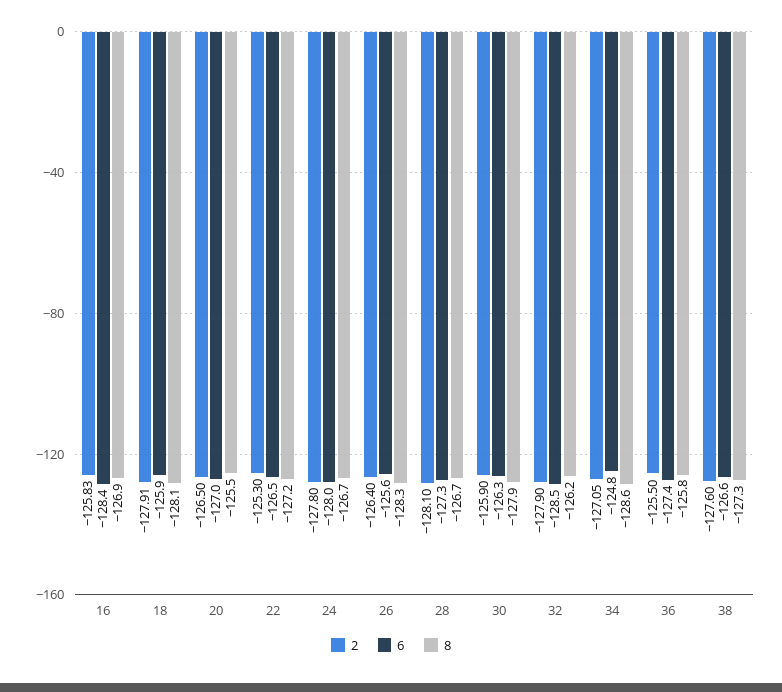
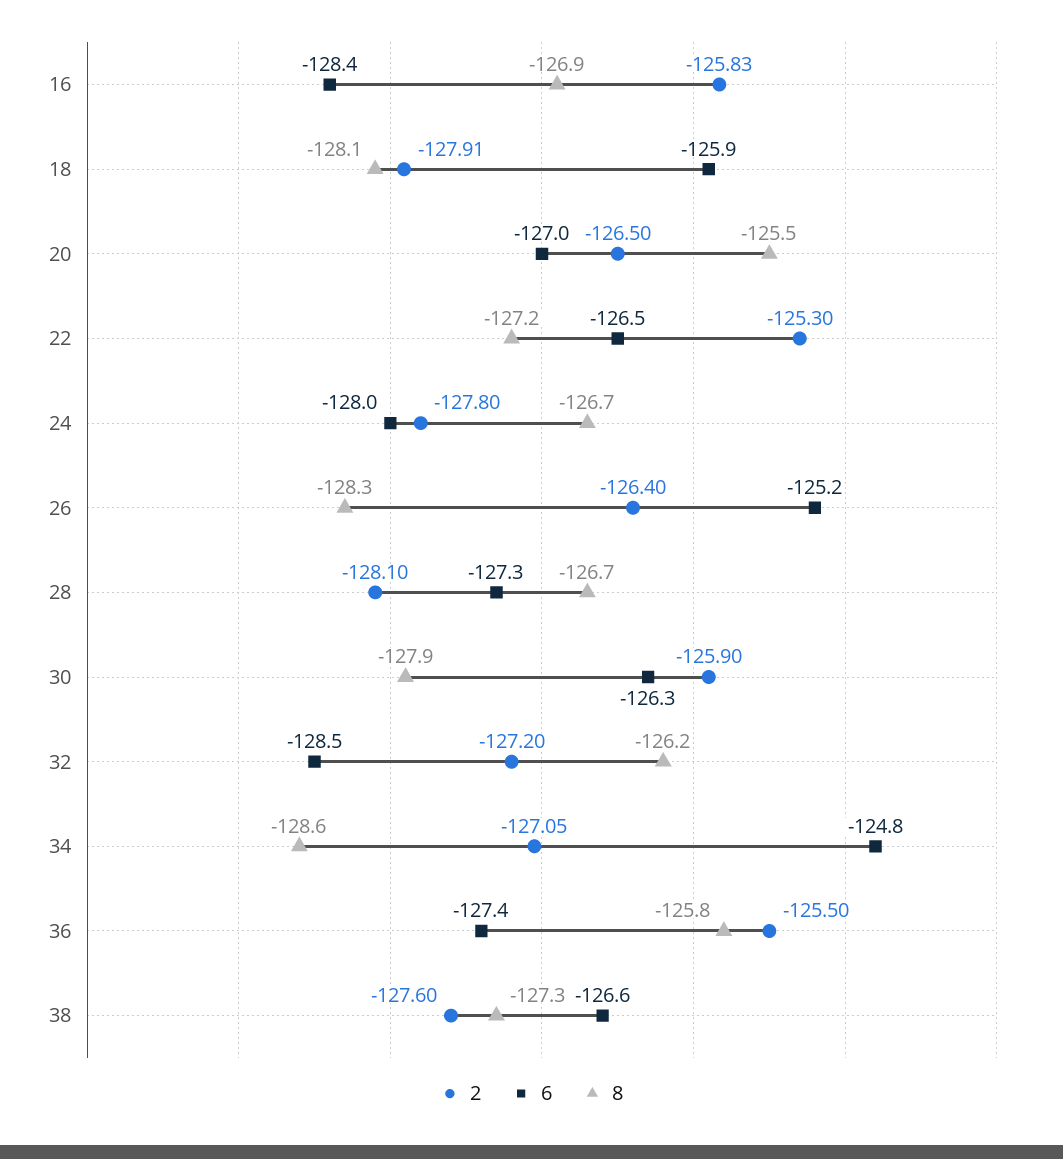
6, 26: -125.6 -> -125.2
2, 32: -127.9 -> -127.2

